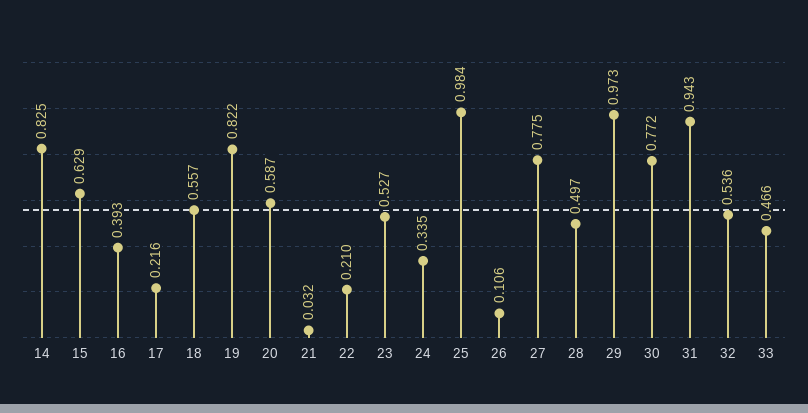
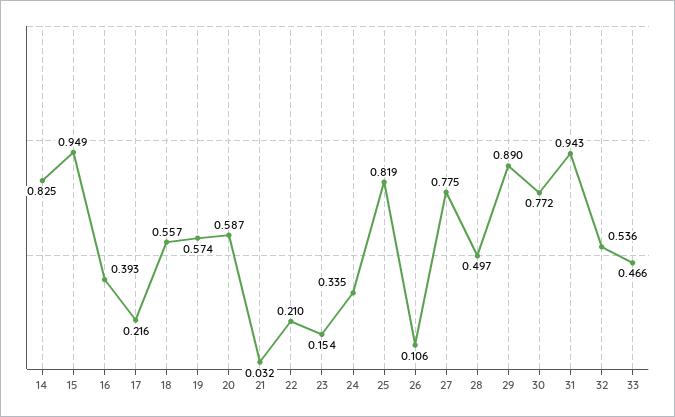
15: 0.629 -> 0.949
19: 0.822 -> 0.574
23: 0.527 -> 0.154
25: 0.984 -> 0.819
29: 0.973 -> 0.89

